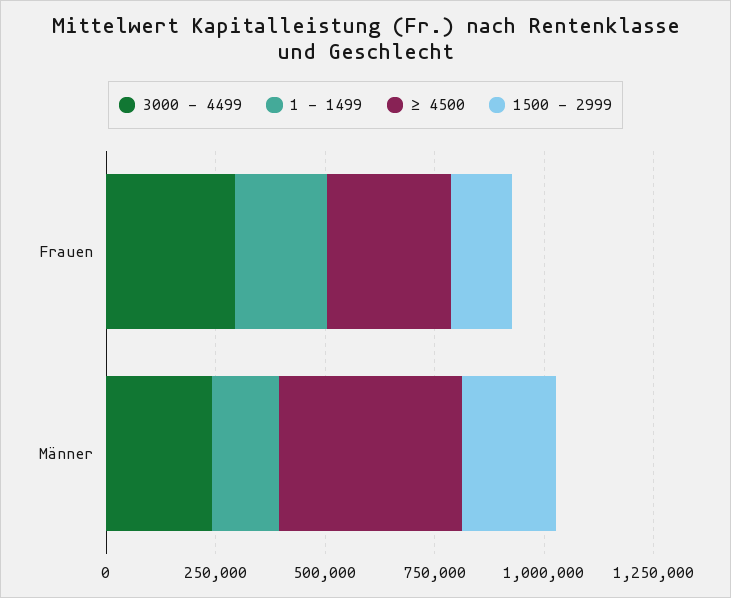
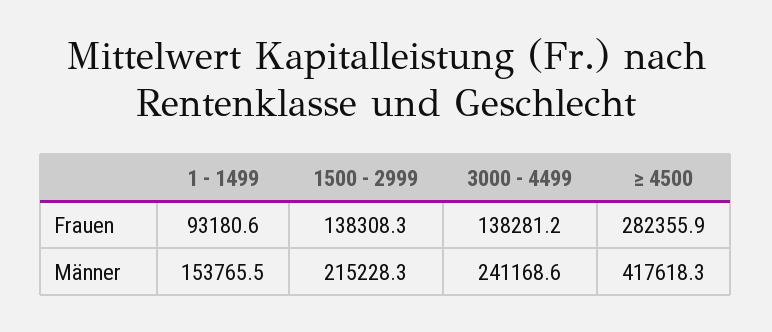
3000 - 4499, Frauen: 300000 -> 138281.2
1 - 1499, Frauen: 200000 -> 93180.6

